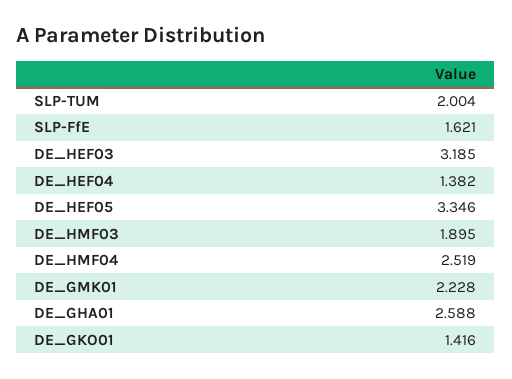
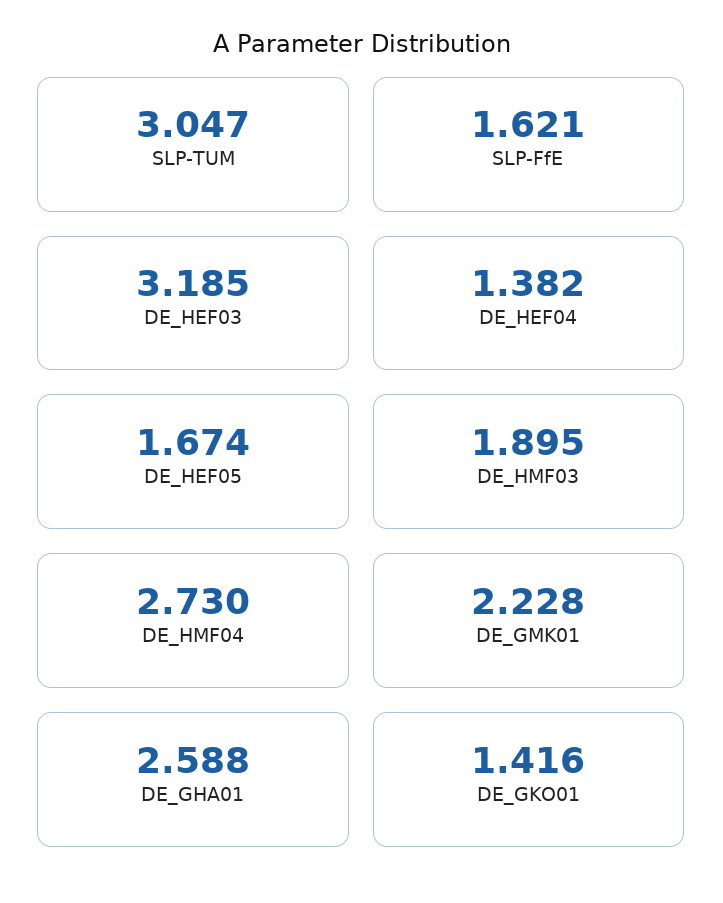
SLP-TUM: 2.004 -> 3.047
DE_HEF05: 3.346 -> 1.674
DE_HMF04: 2.519 -> 2.73

